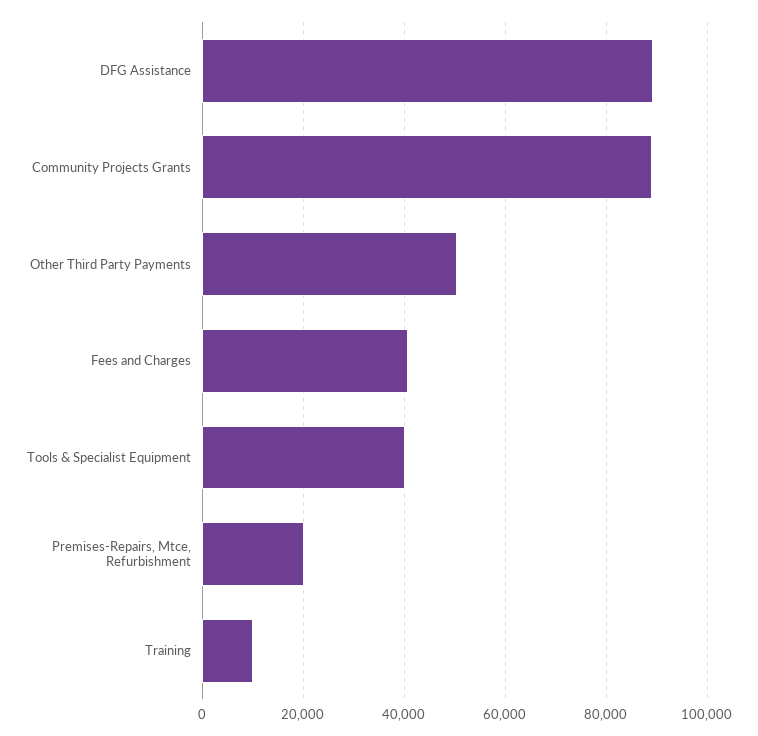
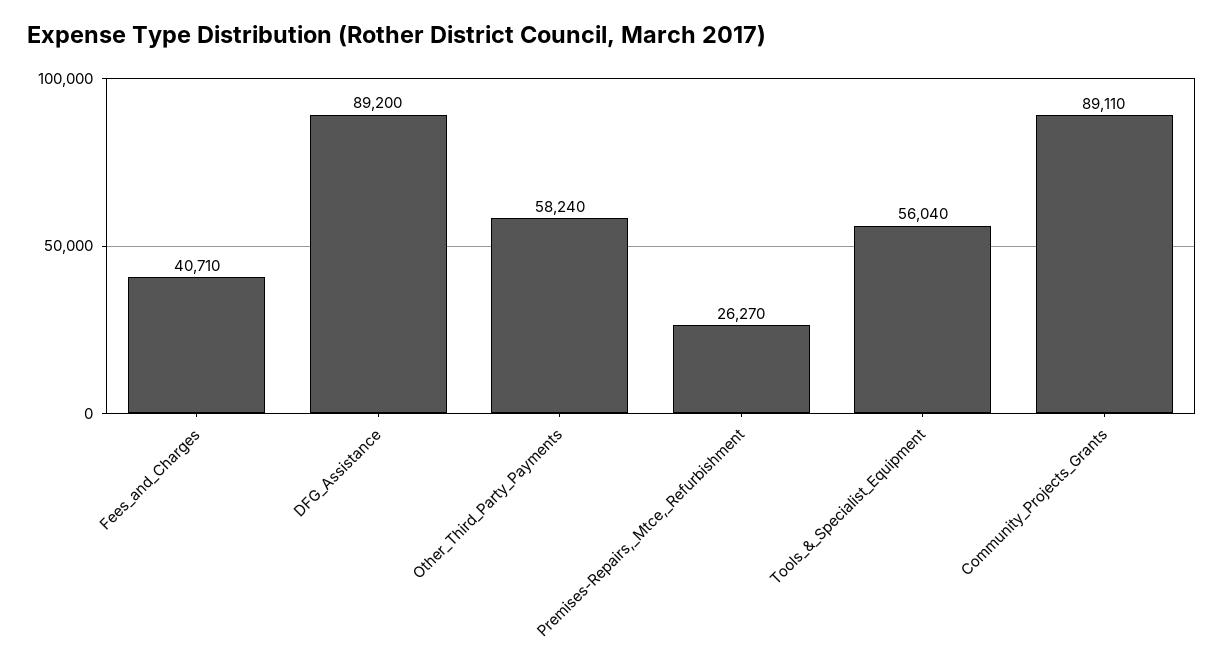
Other Third Party Payments: 50000 -> 58240
Tools & Specialist Equipment: 40000 -> 56040
Premises-Repairs, Mtce, Refurbishment: 20000 -> 26270
Training: 10000 -> none

